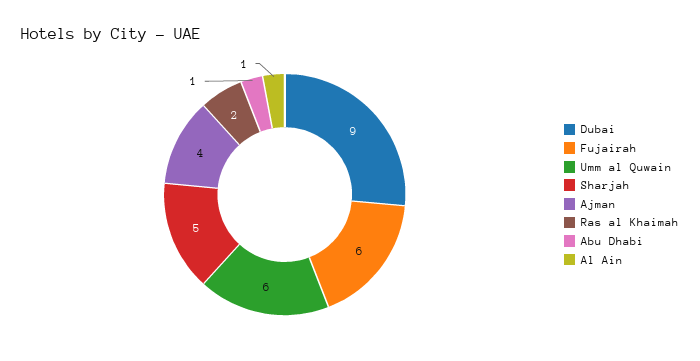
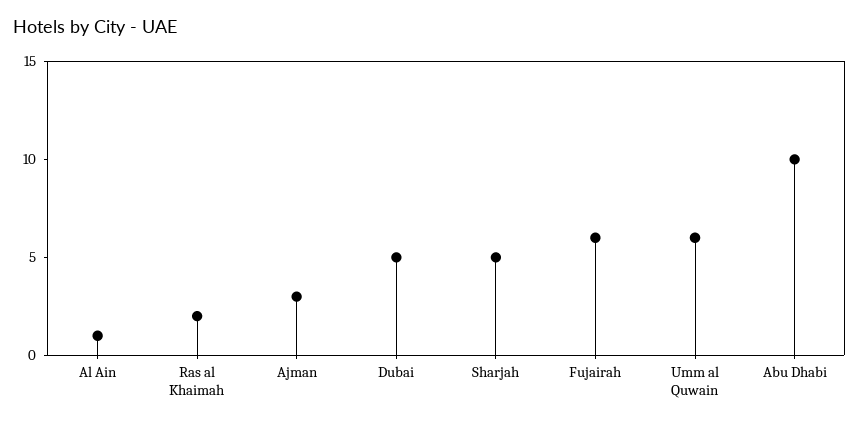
Dubai: 9 -> 5
Ajman: 4 -> 3
Abu Dhabi: 1 -> 10

